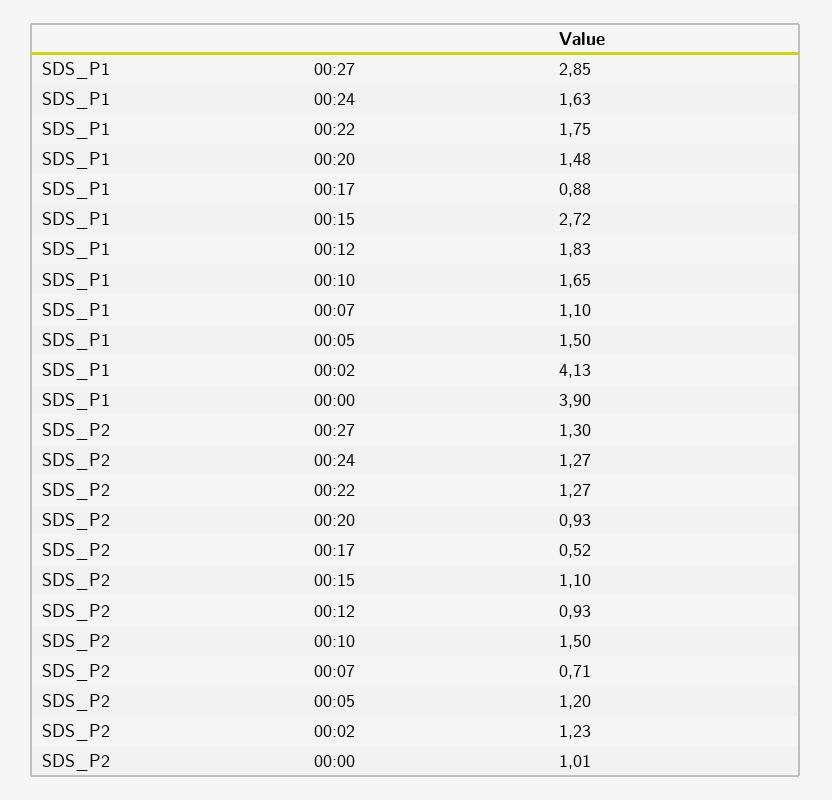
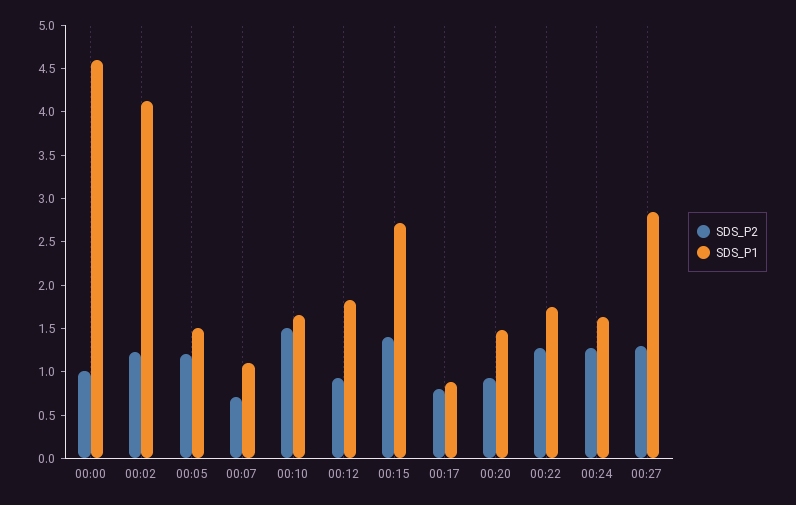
SDS_P1, 00:00: 3.9 -> 4.6
SDS_P2, 00:17: 0.52 -> 0.8
SDS_P2, 00:15: 1.1 -> 1.4

